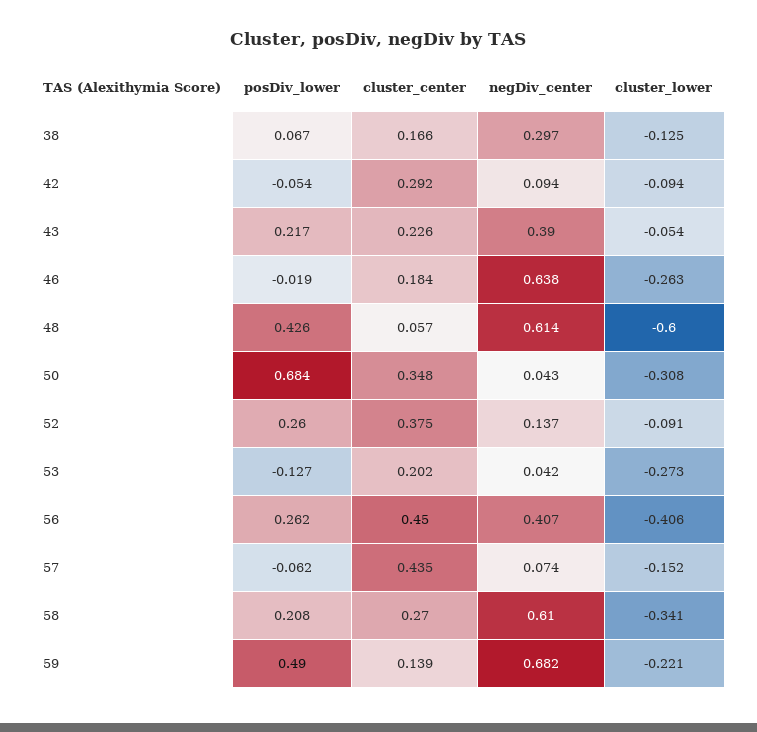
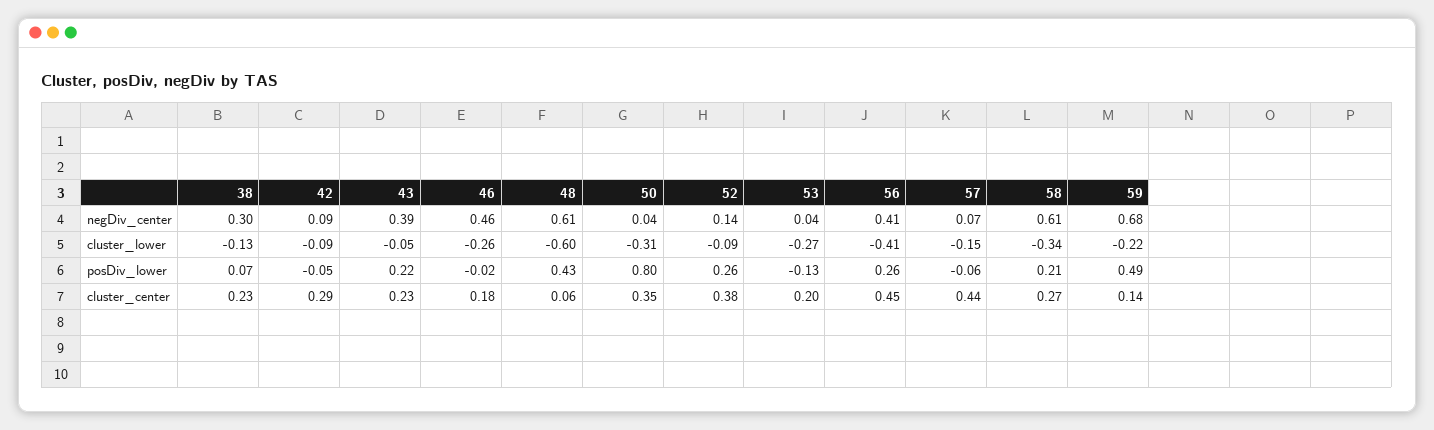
cluster_center, 38: 0.166 -> 0.23
negDiv_center, 46: 0.638 -> 0.46
posDiv_lower, 50: 0.684 -> 0.8

